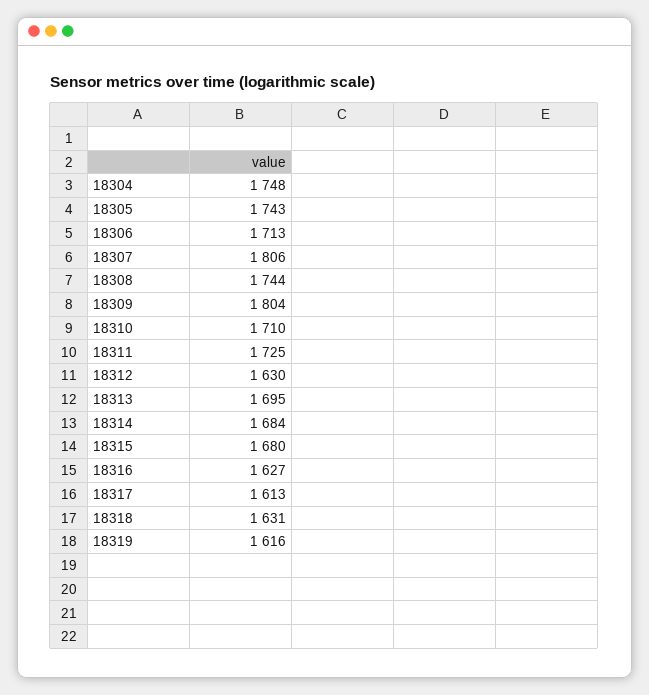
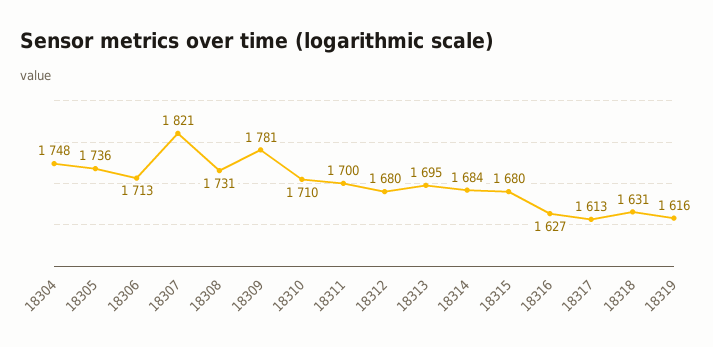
18305: 1743 -> 1736
18307: 1806 -> 1821
18308: 1744 -> 1731
18309: 1804 -> 1781
18311: 1725 -> 1700
18312: 1630 -> 1680

